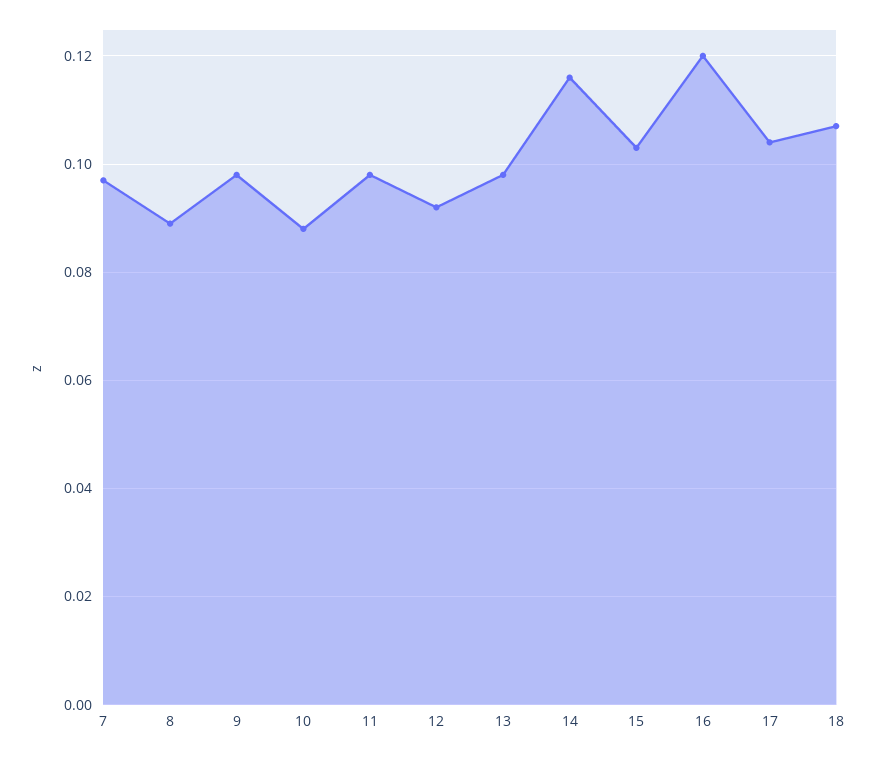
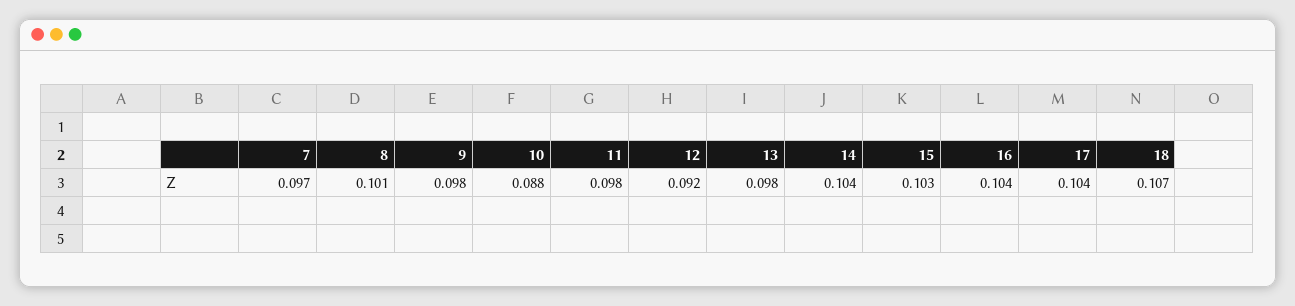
8: 0.09 -> 0.101
14: 0.115 -> 0.104
16: 0.12 -> 0.104

